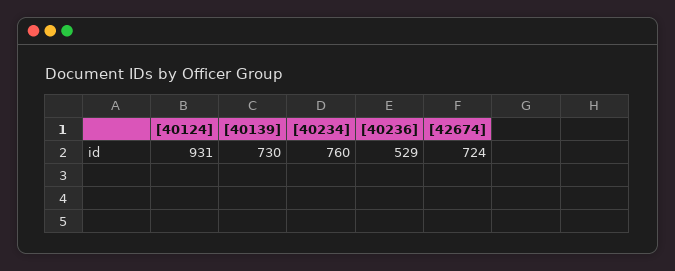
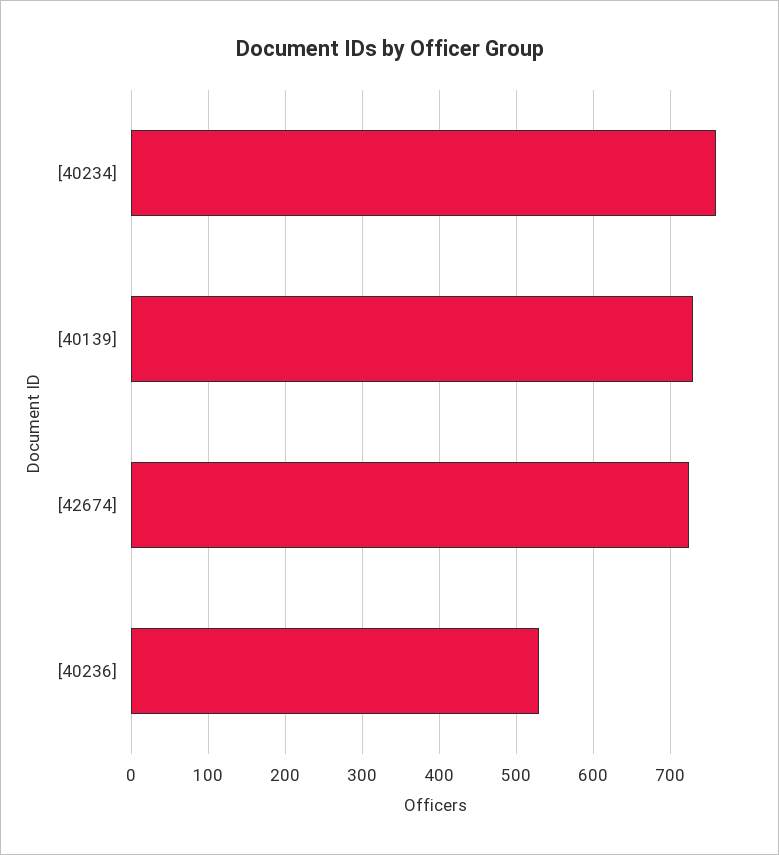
[40124]: 931 -> none

